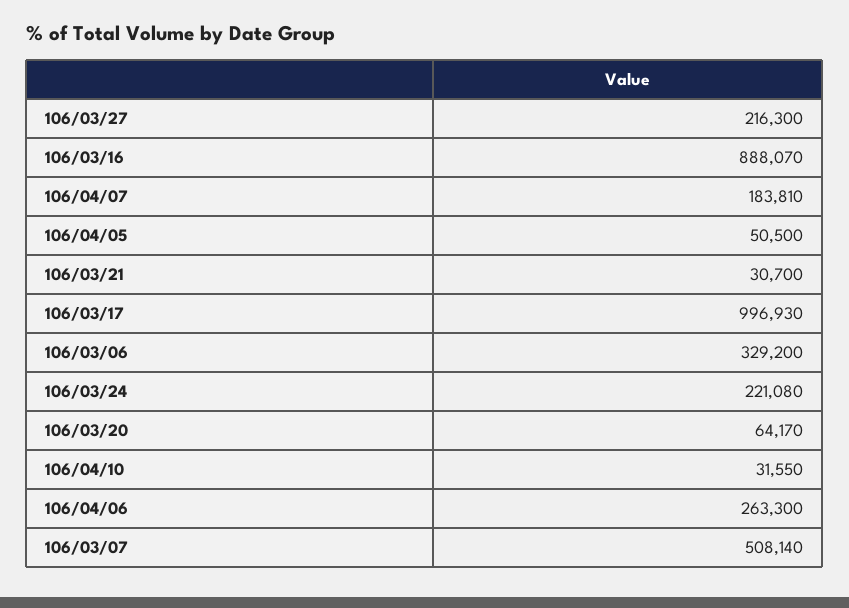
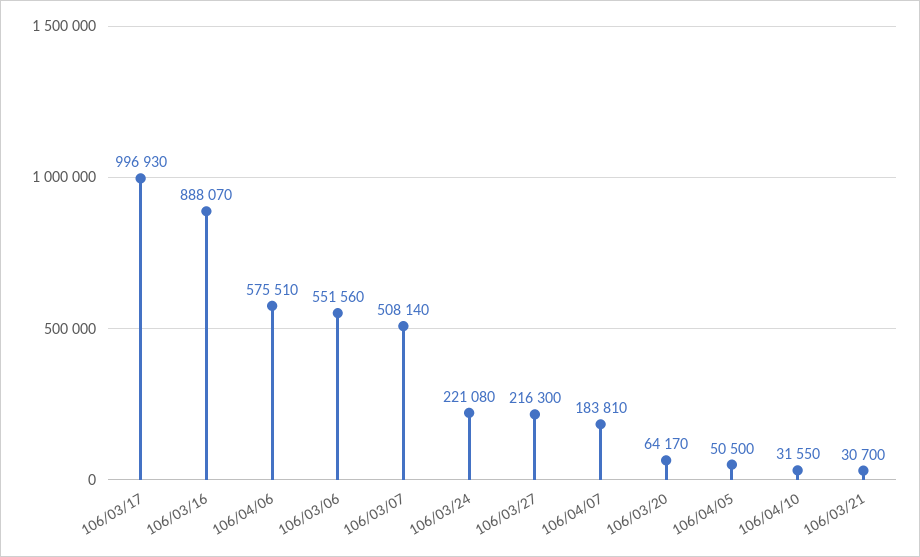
106/03/06: 329200 -> 551560
106/04/06: 263300 -> 575510

